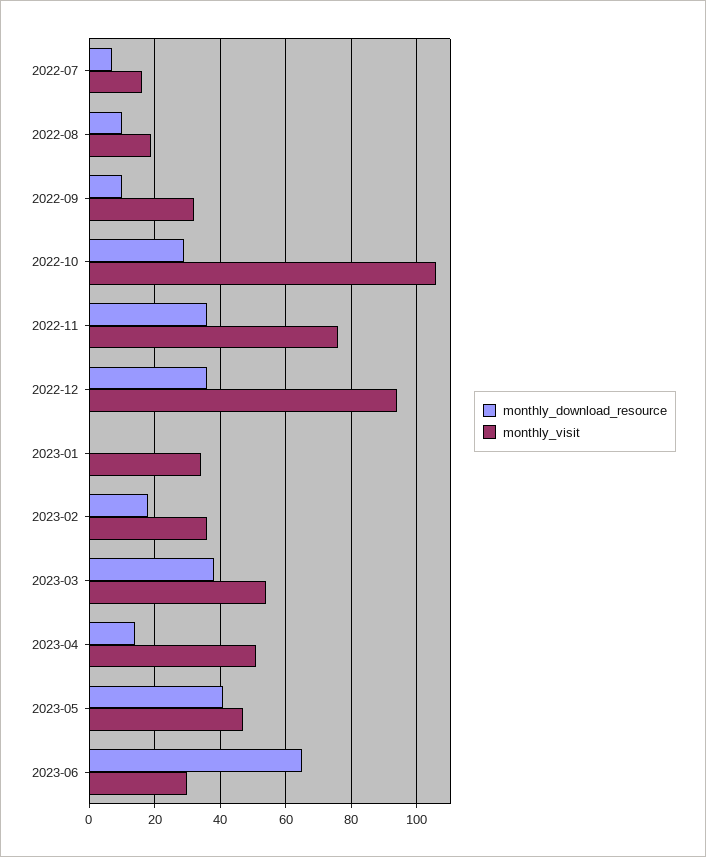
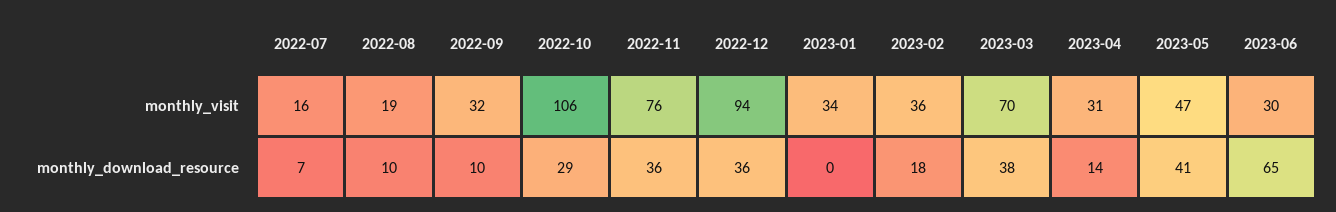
monthly_visit, 2023-03: 55 -> 70
monthly_visit, 2023-04: 50 -> 31

